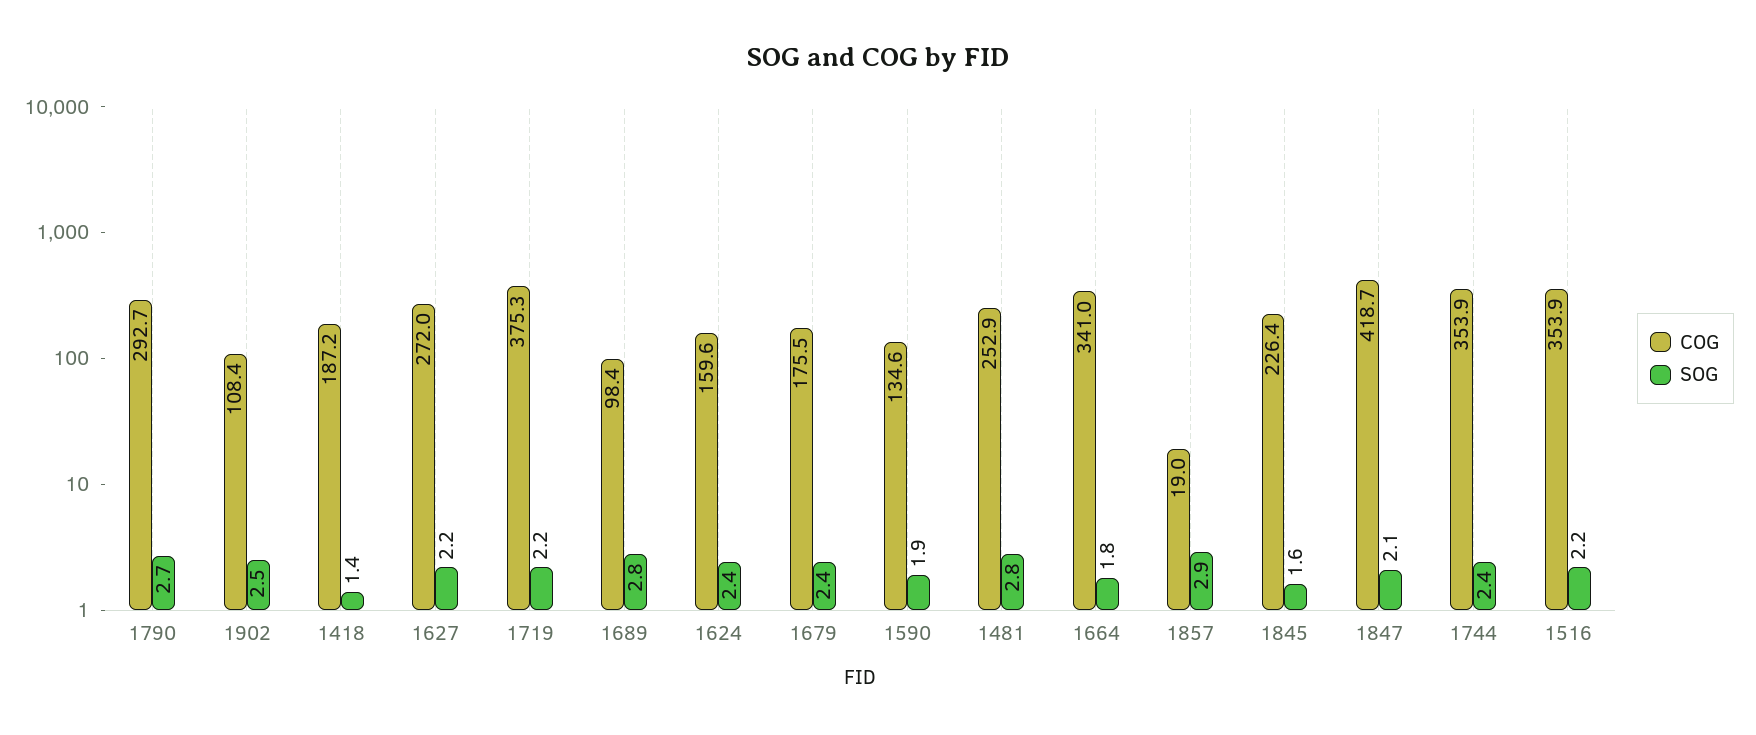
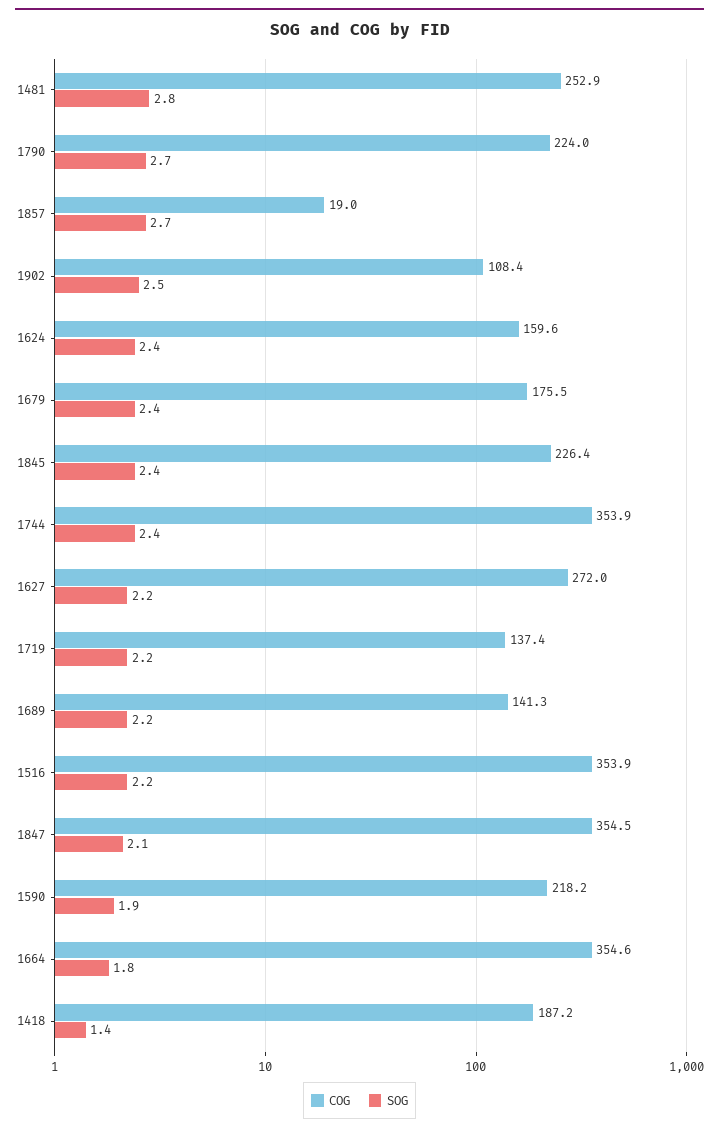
COG, 1790: 292.7 -> 224
COG, 1719: 375.3 -> 137.4
COG, 1689: 98.4 -> 141.3
SOG, 1689: 2.8 -> 2.2
COG, 1590: 134.6 -> 218.2
COG, 1664: 341 -> 354.6
SOG, 1857: 2.9 -> 2.7
SOG, 1845: 1.6 -> 2.4
COG, 1847: 418.7 -> 354.5

